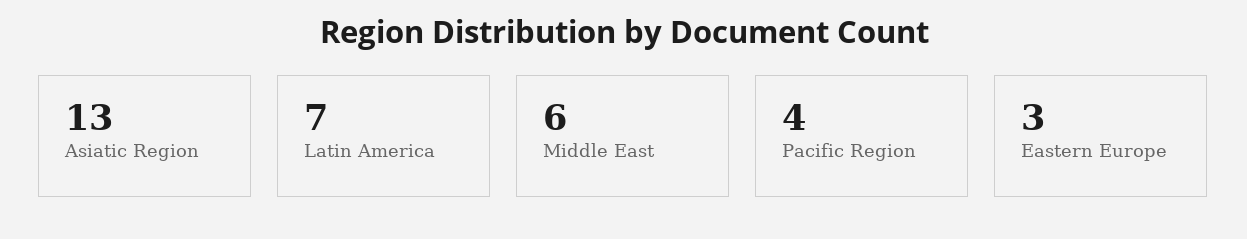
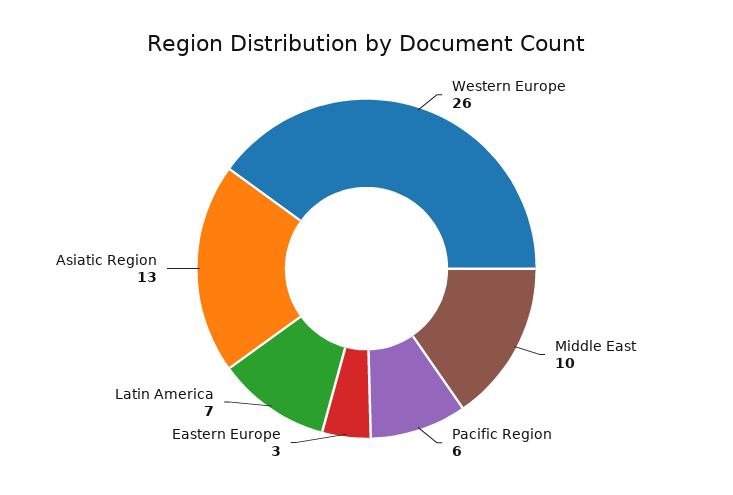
Middle East: 6 -> 10
Pacific Region: 4 -> 6
Western Europe: none -> 26

